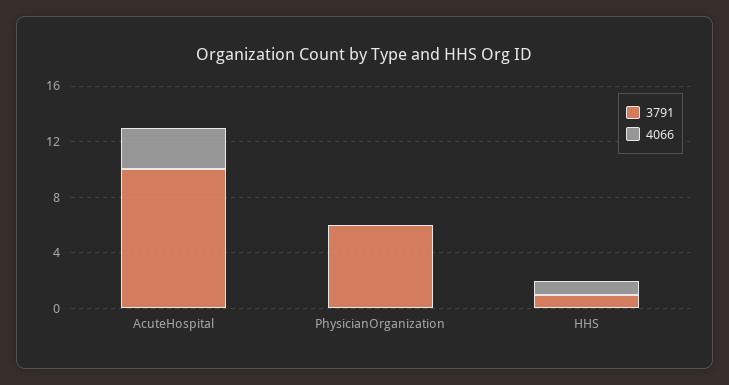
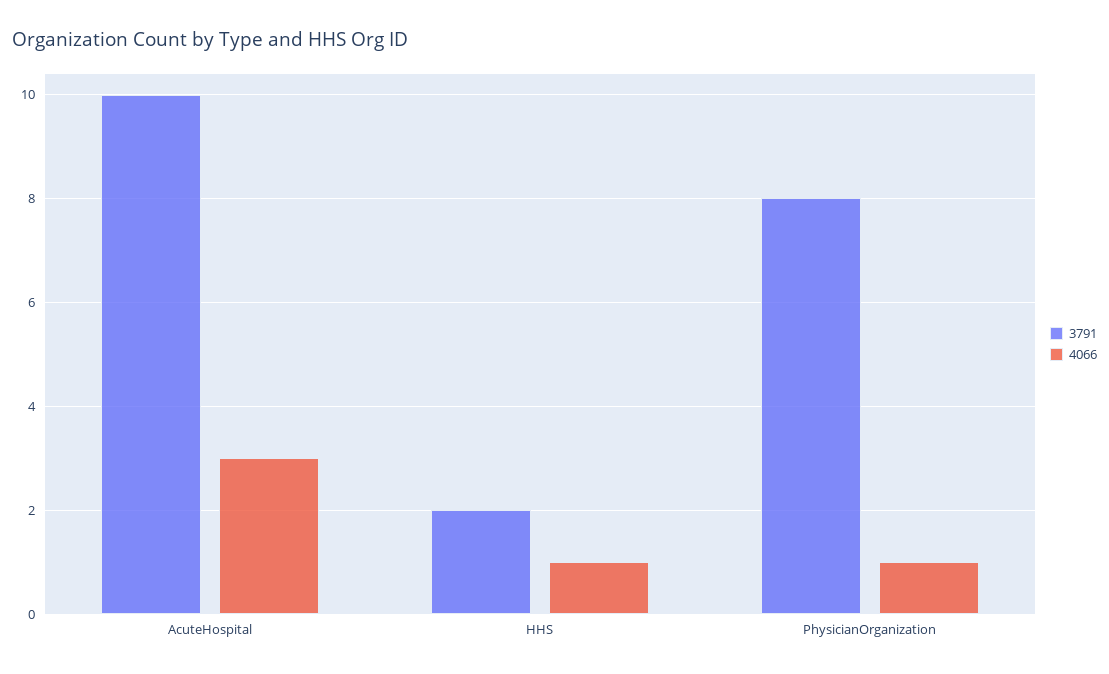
3791, PhysicianOrganization: 6 -> 8
4066, PhysicianOrganization: 0 -> 1
3791, HHS: 1 -> 2

